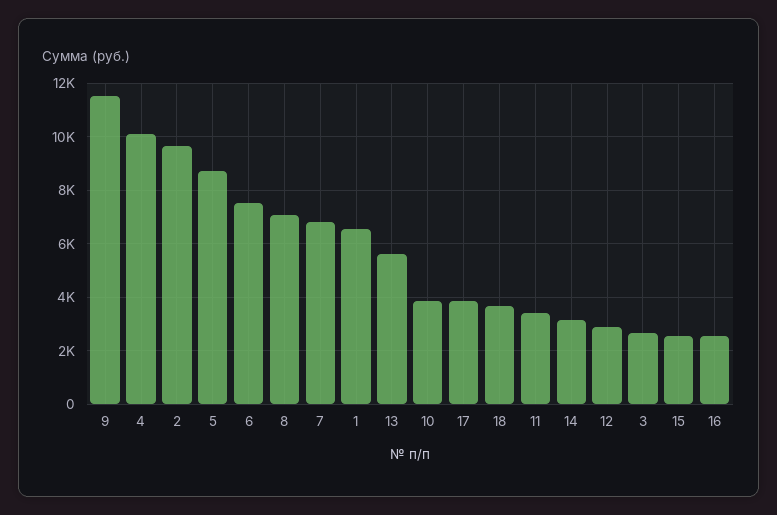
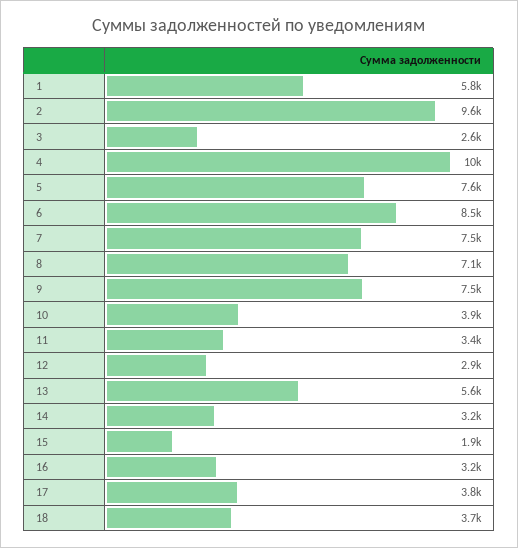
9: 11500 -> 7500
5: 8750 -> 7600
6: 7500 -> 8500
7: 6750 -> 7500
1: 6500 -> 5800
15: 2500 -> 1900
16: 2500 -> 3200

